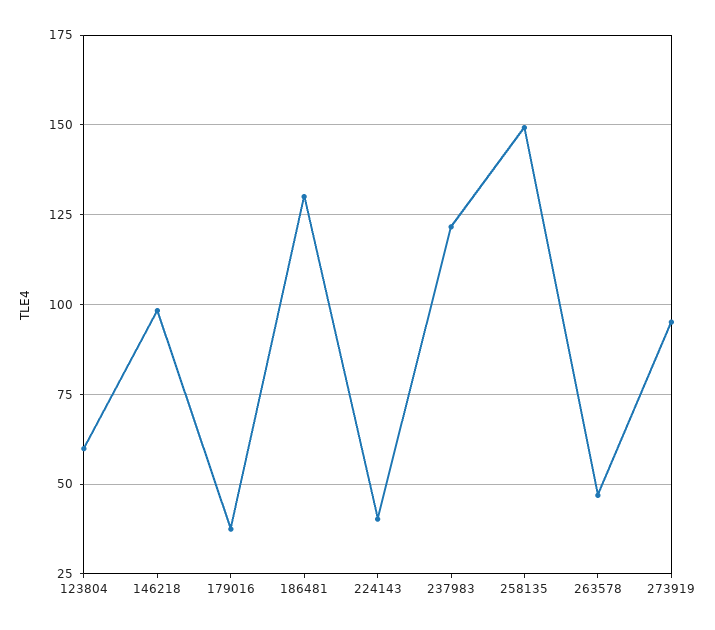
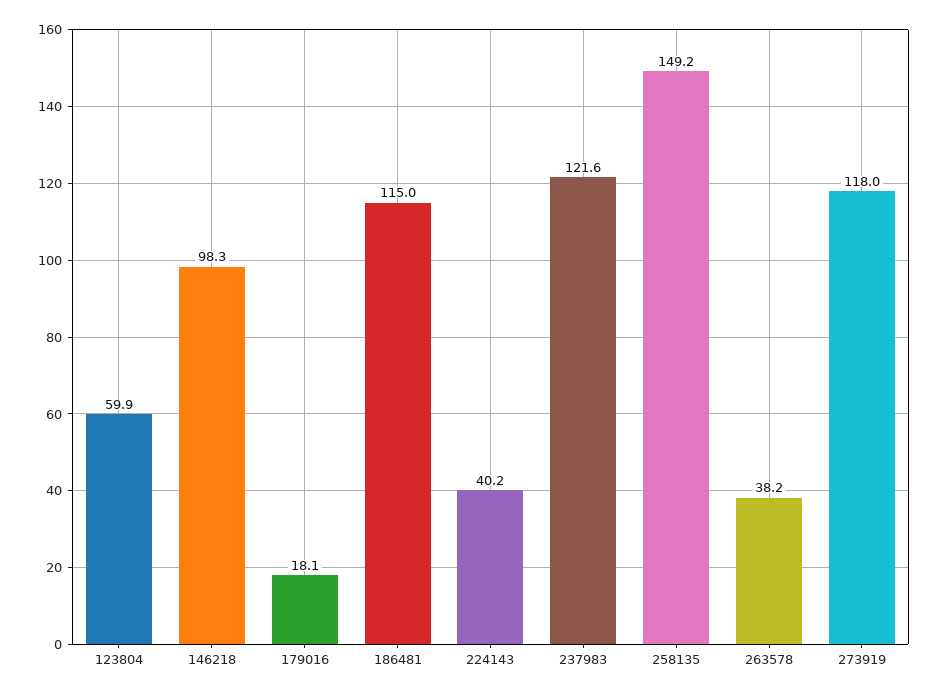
179016: 37.5 -> 18.1
186481: 130 -> 115
263578: 47.5 -> 38.2
273919: 95 -> 118

